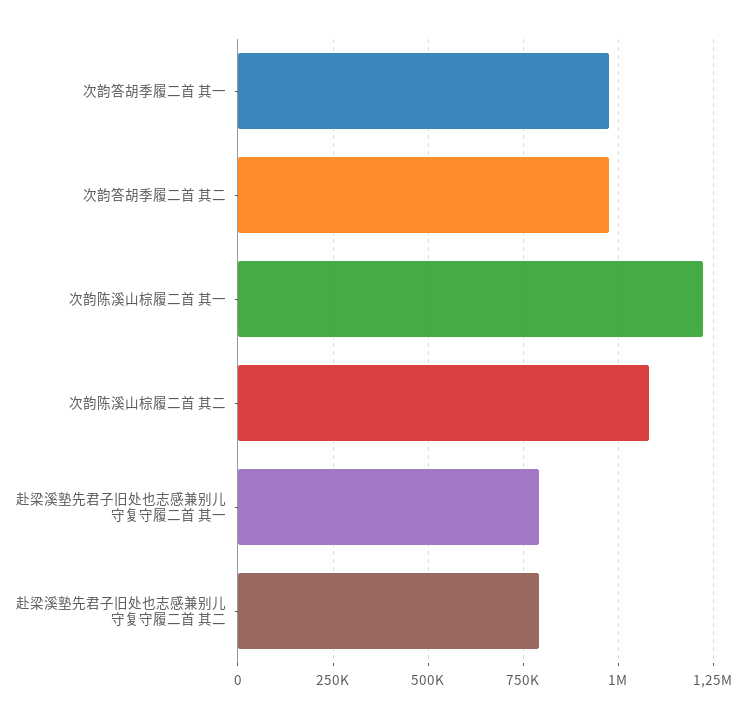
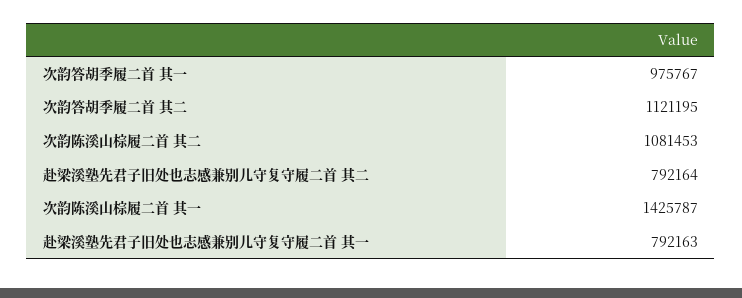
次韵答胡季履二首 其二: 975000 -> 1121195
次韵陈溪山棕履二首 其一: 1225000 -> 1425787

